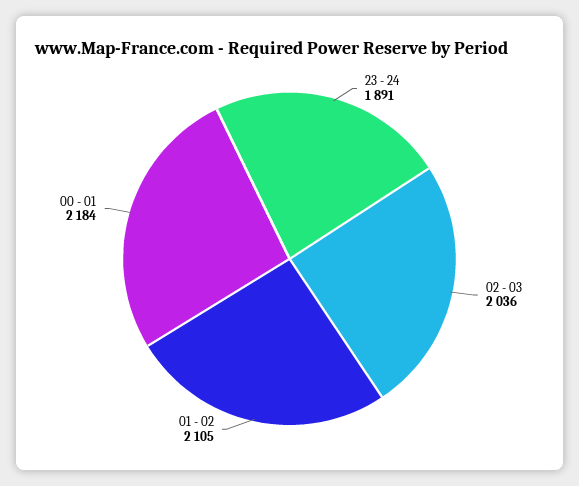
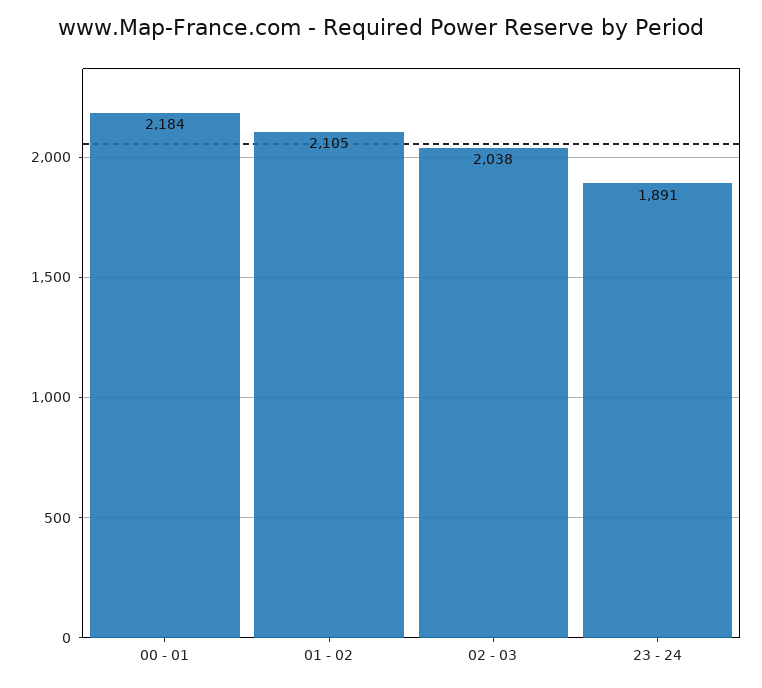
02 - 03: 2036 -> 2038

